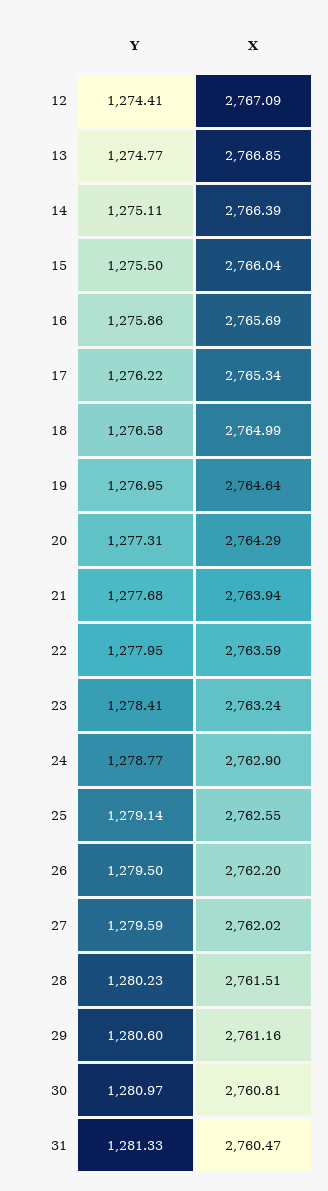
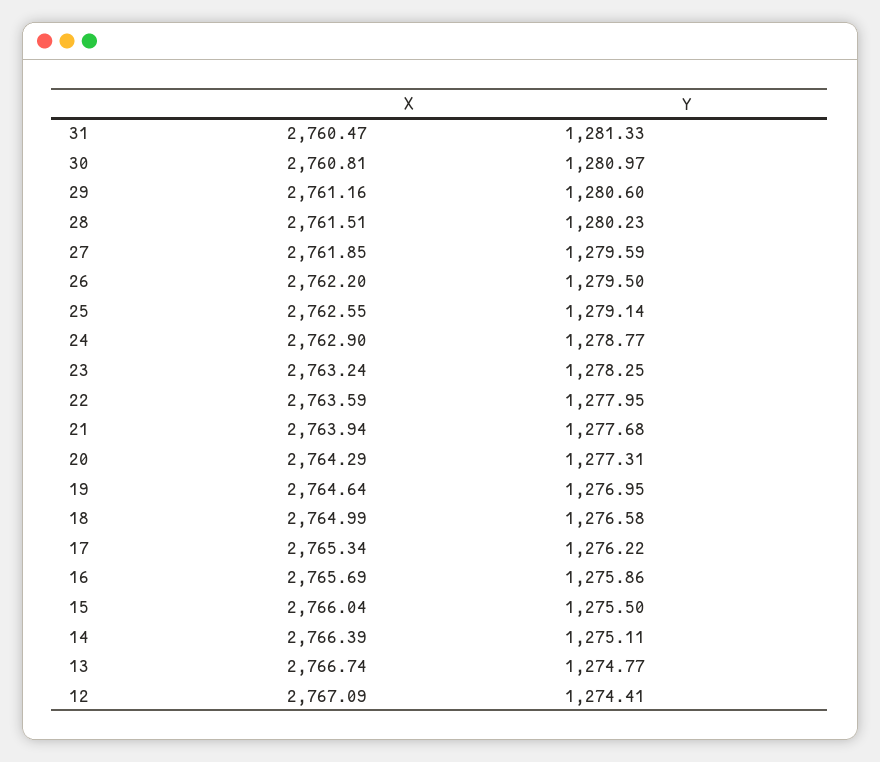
X, 13: 2766.85 -> 2766.74
Y, 23: 1278.41 -> 1278.25
X, 27: 2762.02 -> 2761.85

